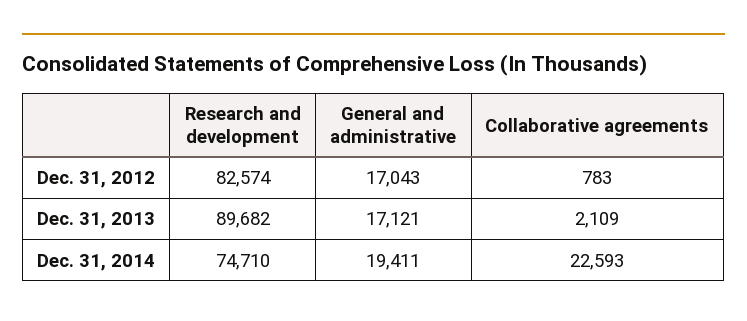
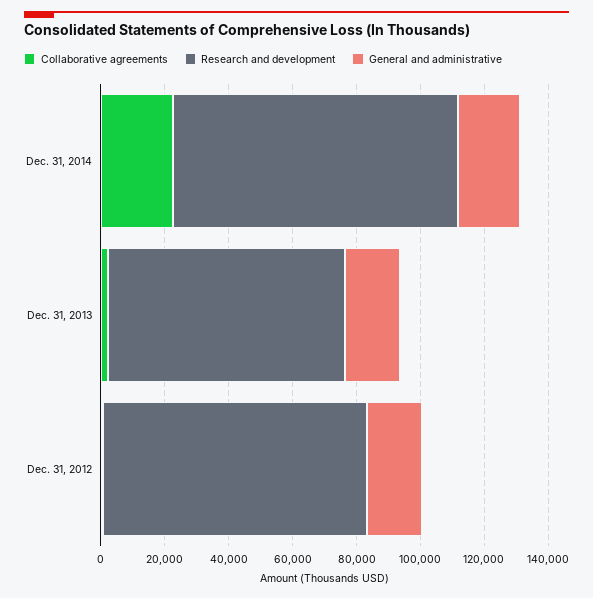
Research and development, Dec. 31, 2013: 89682 -> 75000
Research and development, Dec. 31, 2014: 74710 -> 90000

